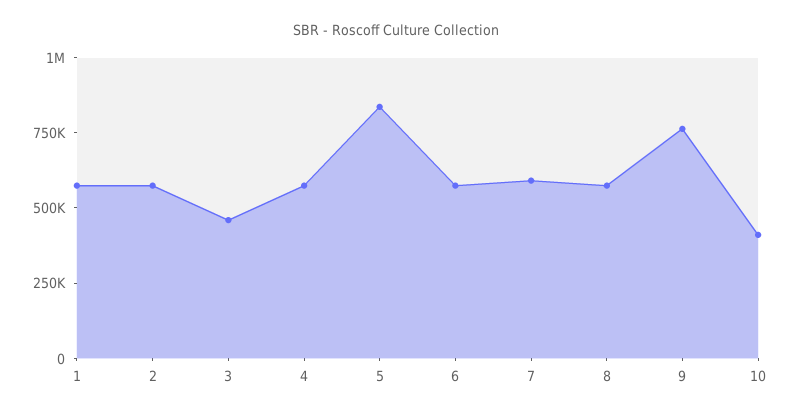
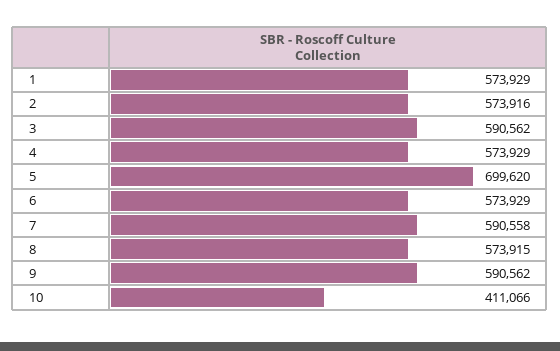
3: 450000 -> 590562
5: 850000 -> 699620
9: 750000 -> 590562

